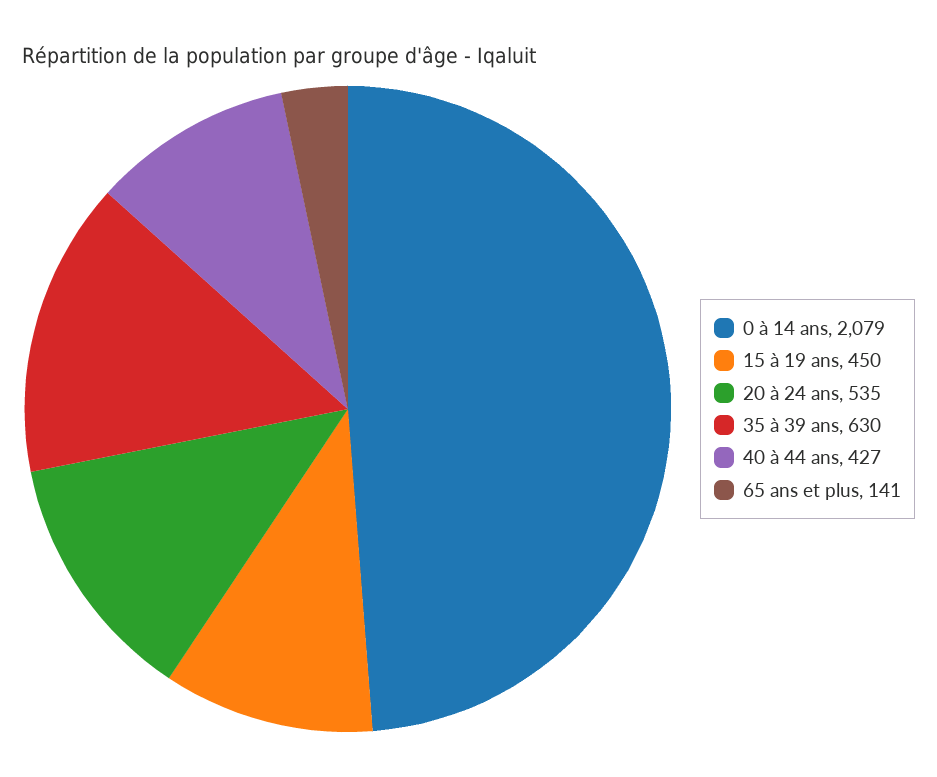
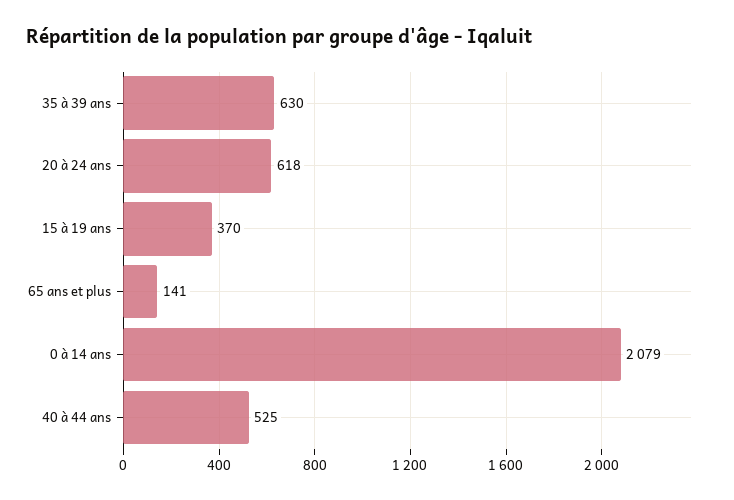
15 à 19 ans: 450 -> 370
20 à 24 ans: 535 -> 618
40 à 44 ans: 427 -> 525

